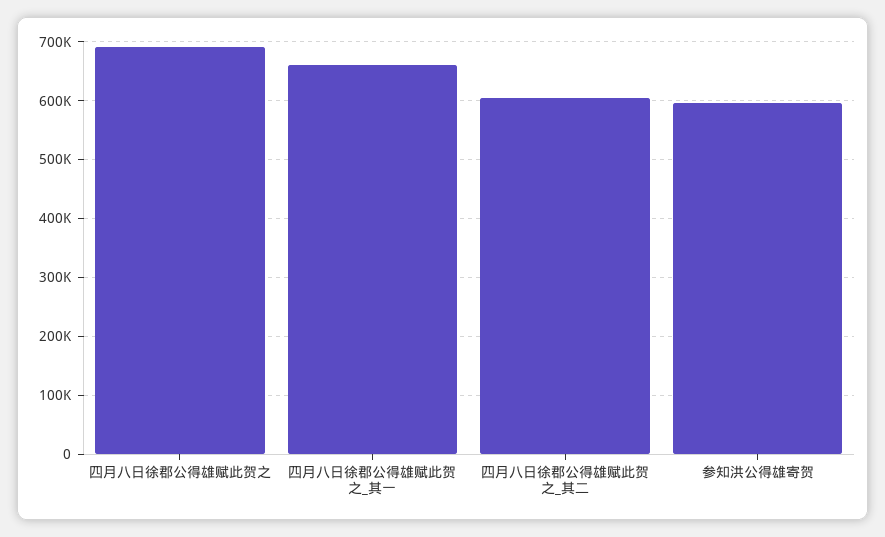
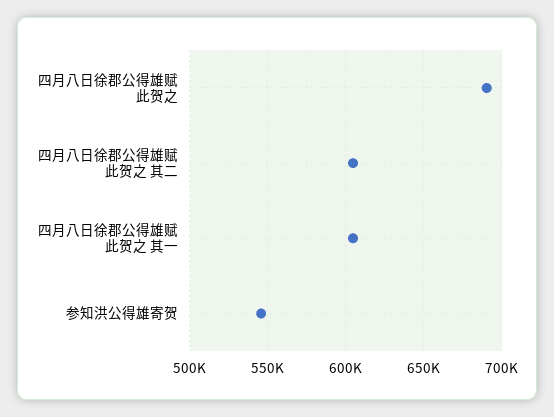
四月八日徐郡公得雄赋此贺之_其一: 660000 -> 605000
参知洪公得雄寄贺: 600000 -> 545000

